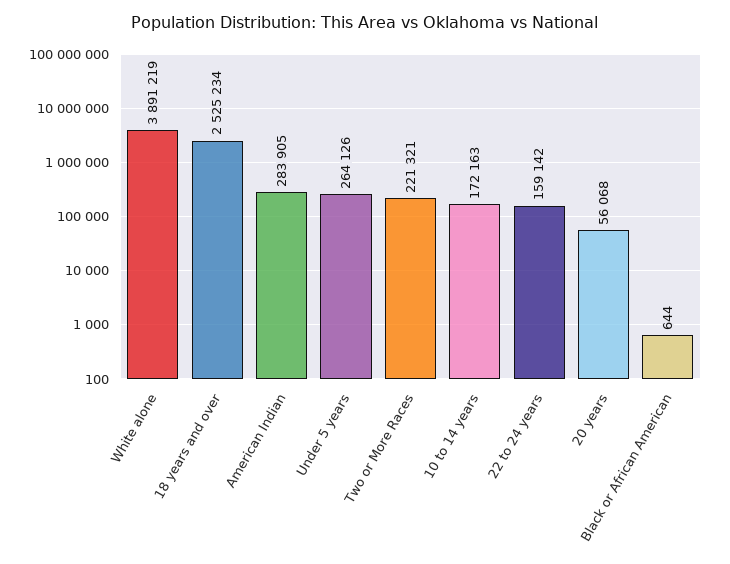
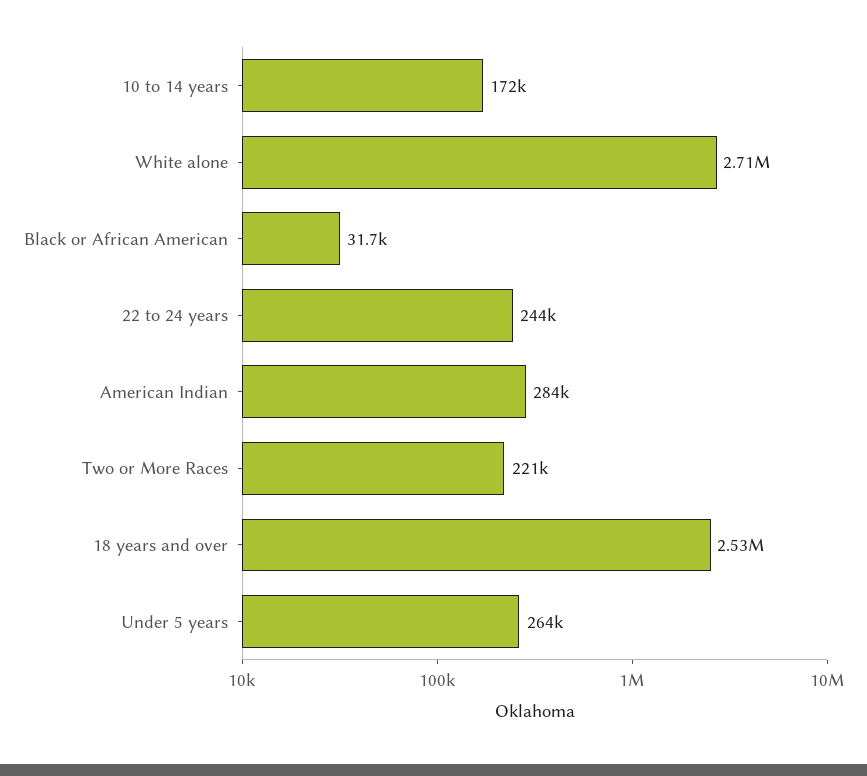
White alone: 3891219 -> 2710000
22 to 24 years: 159142 -> 244000
20 years: 56068 -> none
Black or African American: 644 -> 31700

